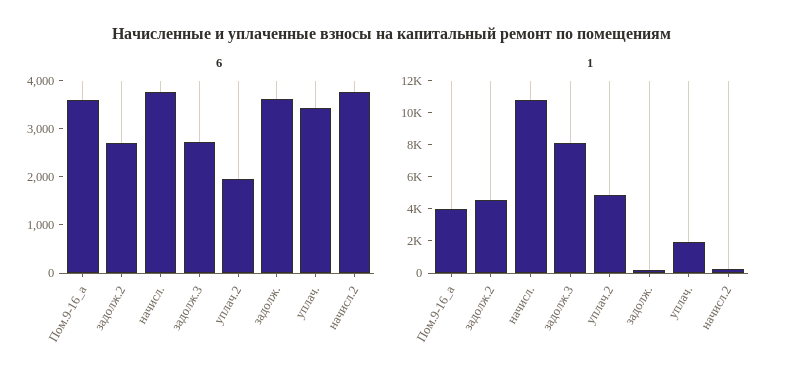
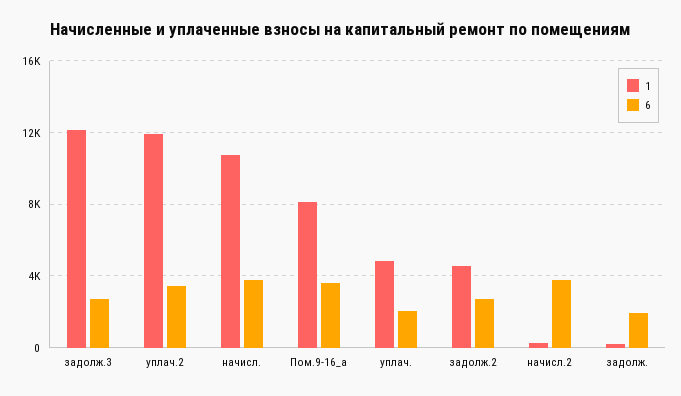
6, уплач.2: 2000 -> 3500
6, задолж.: 3600 -> 2000
6, уплач.: 3400 -> 2000
1, Пом.9-16_a: 4000 -> 8000
1, задолж.3: 8000 -> 12000
1, уплач.2: 5000 -> 12000
1, уплач.: 2000 -> 5000

